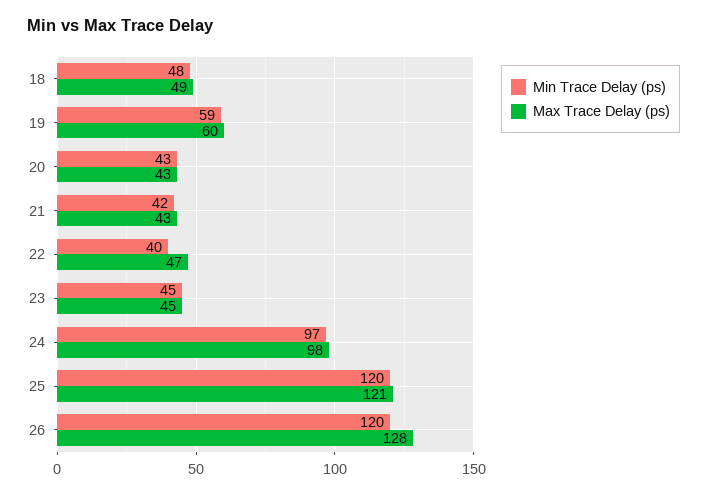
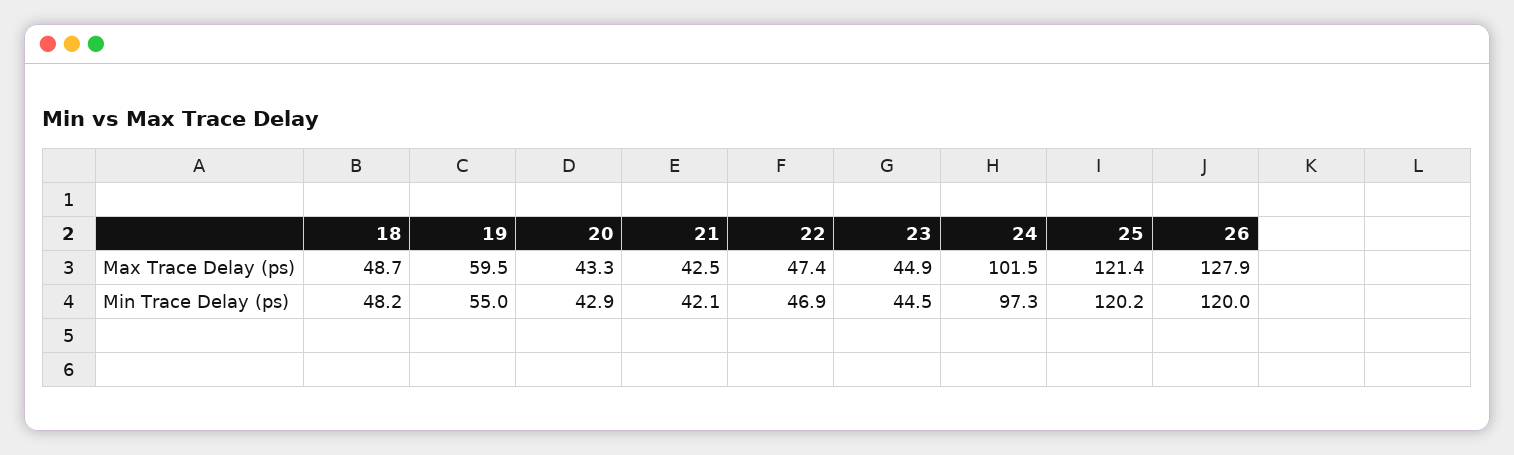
Min Trace Delay (ps), 19: 59 -> 55
Min Trace Delay (ps), 22: 40 -> 46.9
Max Trace Delay (ps), 24: 98 -> 101.5

